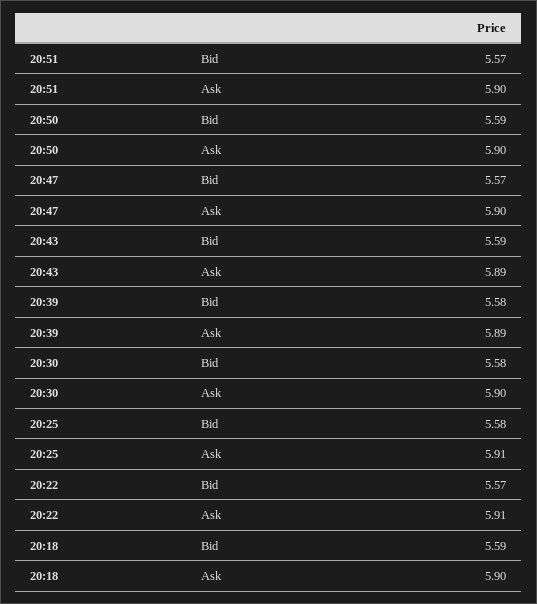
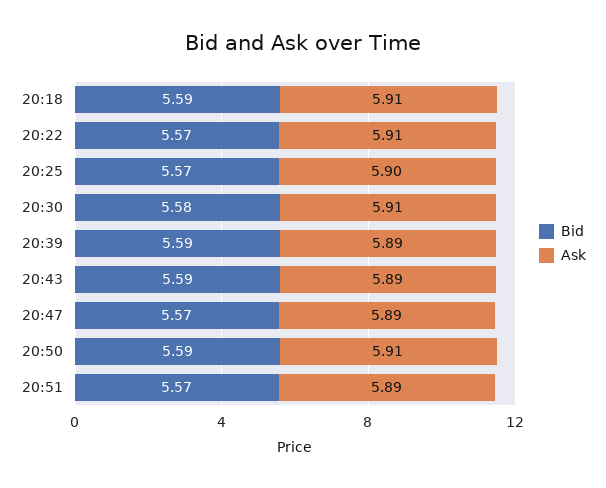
Ask, 20:51: 5.9 -> 5.89
Ask, 20:50: 5.9 -> 5.91
Ask, 20:47: 5.9 -> 5.89
Bid, 20:39: 5.58 -> 5.59
Ask, 20:30: 5.9 -> 5.91
Bid, 20:25: 5.58 -> 5.57
Ask, 20:25: 5.91 -> 5.9
Ask, 20:18: 5.9 -> 5.91

